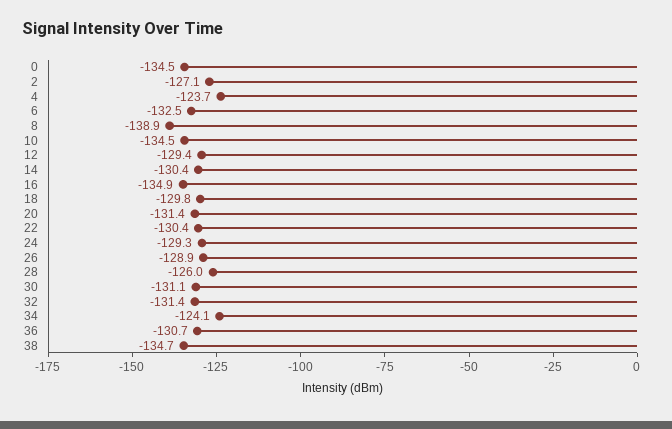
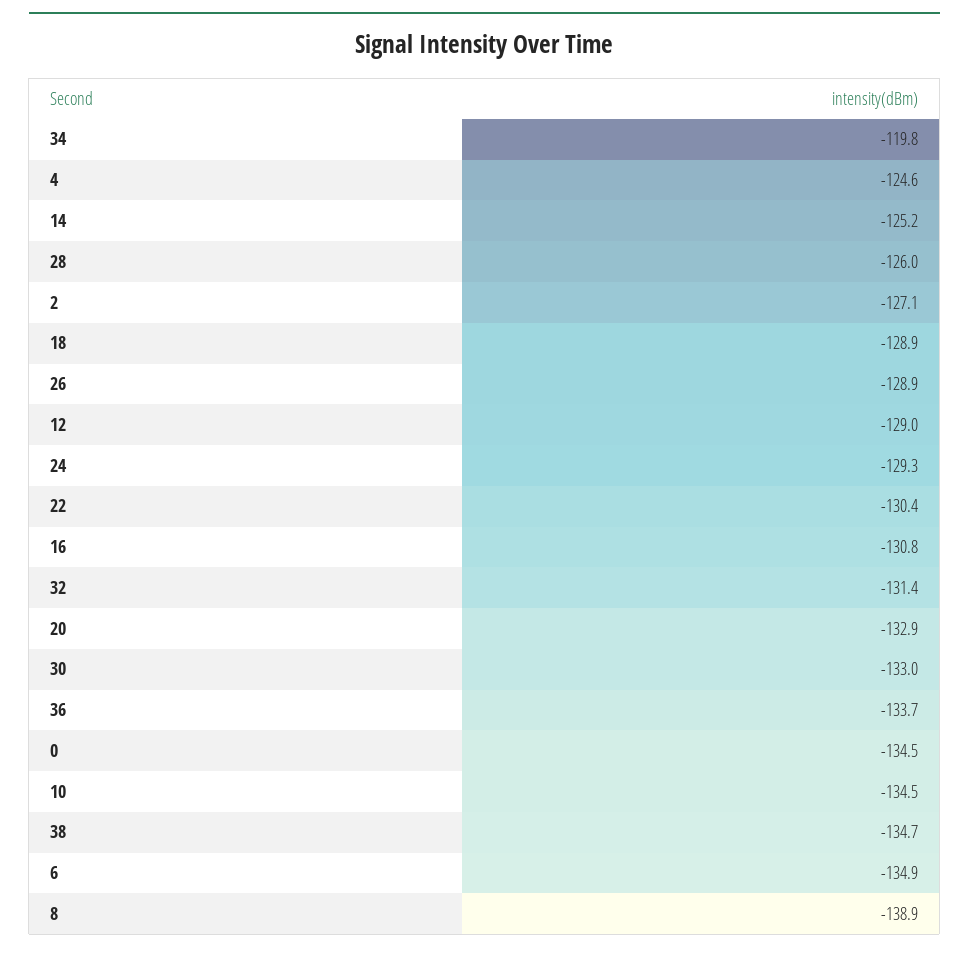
4: -123.7 -> -124.6
6: -132.5 -> -134.9
12: -129.4 -> -129
14: -130.4 -> -125.2
16: -134.9 -> -130.8
18: -129.8 -> -128.9
20: -131.4 -> -132.9
30: -131.1 -> -133
34: -124.1 -> -119.8
36: -130.7 -> -133.7

